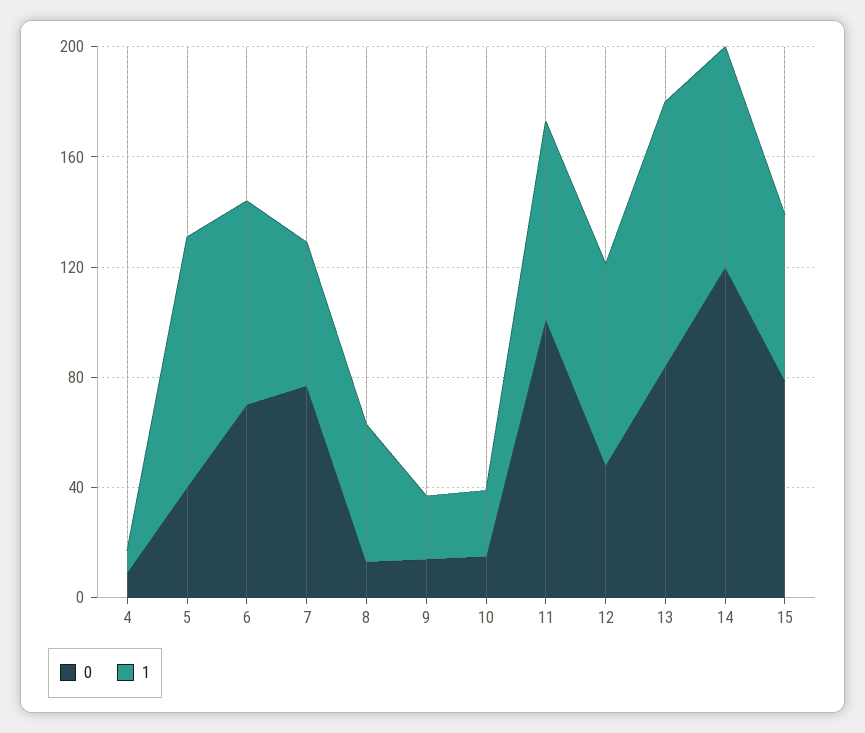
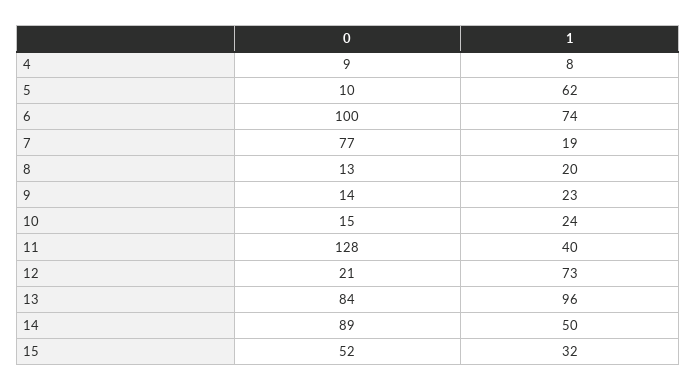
0, 5: 40 -> 10
1, 5: 90 -> 62
0, 6: 70 -> 100
1, 7: 50 -> 19
1, 8: 50 -> 20
0, 11: 100 -> 128
1, 11: 70 -> 40
0, 12: 50 -> 21
0, 14: 120 -> 89
1, 14: 80 -> 50
0, 15: 80 -> 52
1, 15: 60 -> 32

